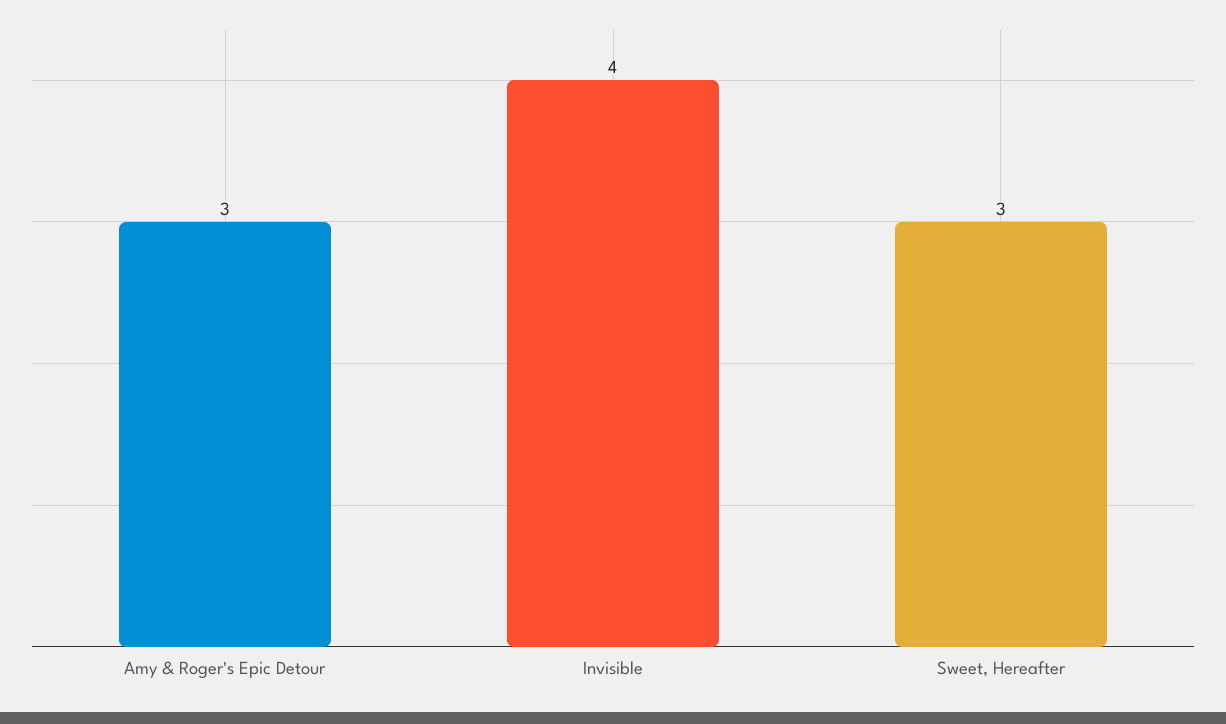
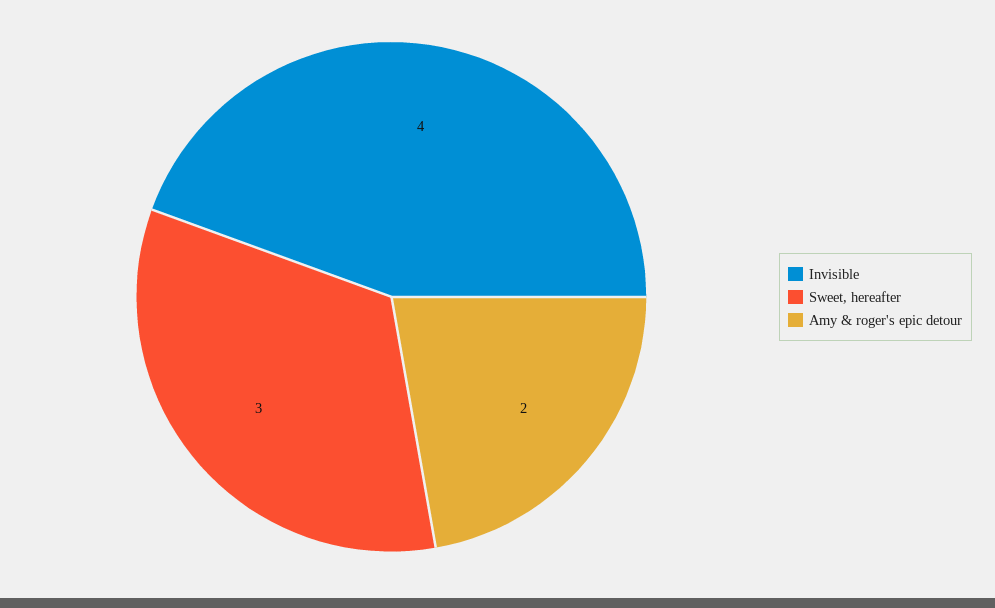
Amy & Roger's Epic Detour: 3 -> 2

